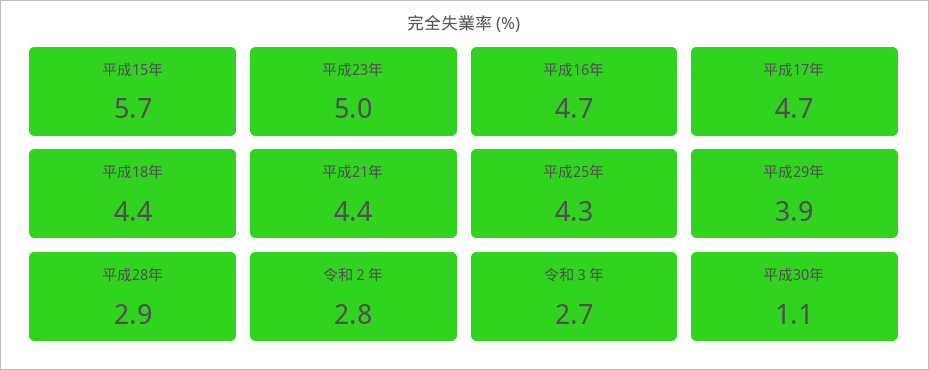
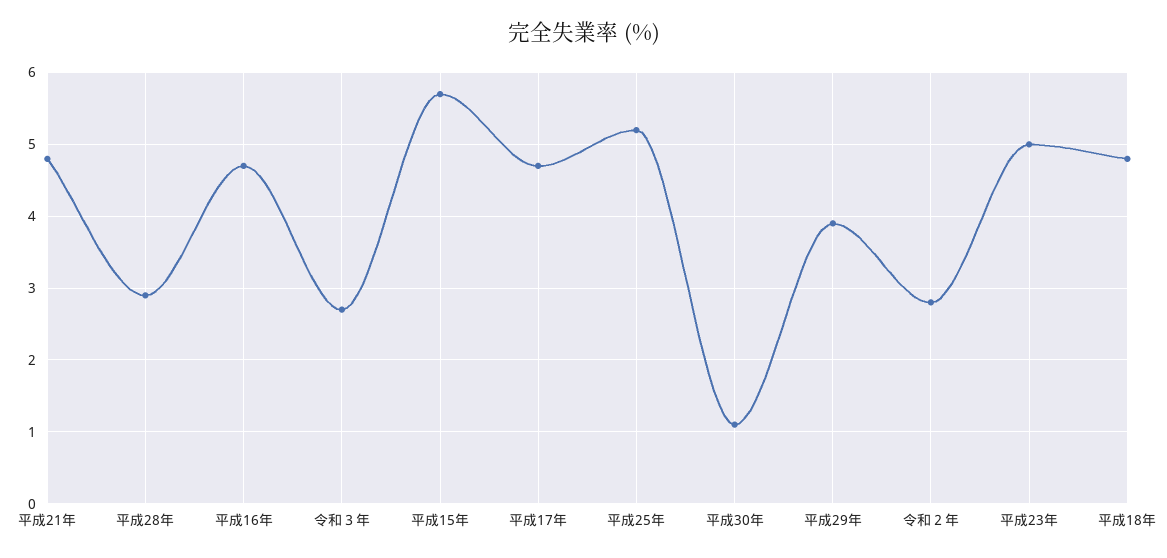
平成18年: 4.4 -> 4.8
平成21年: 4.4 -> 4.8
平成25年: 4.3 -> 5.2

